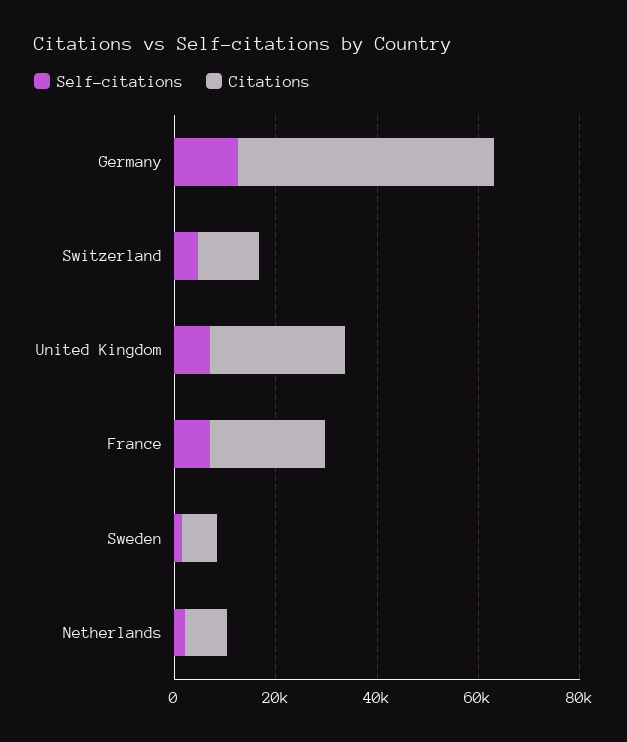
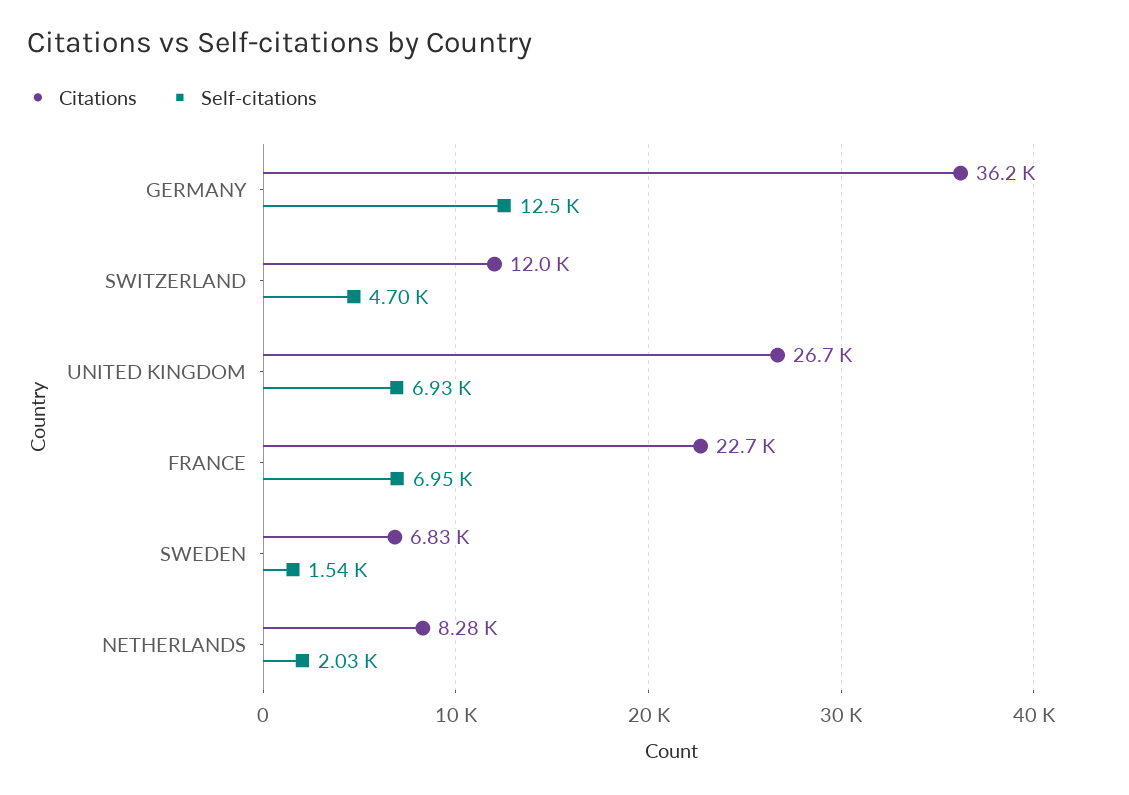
Citations, Germany: 50000 -> 36200

